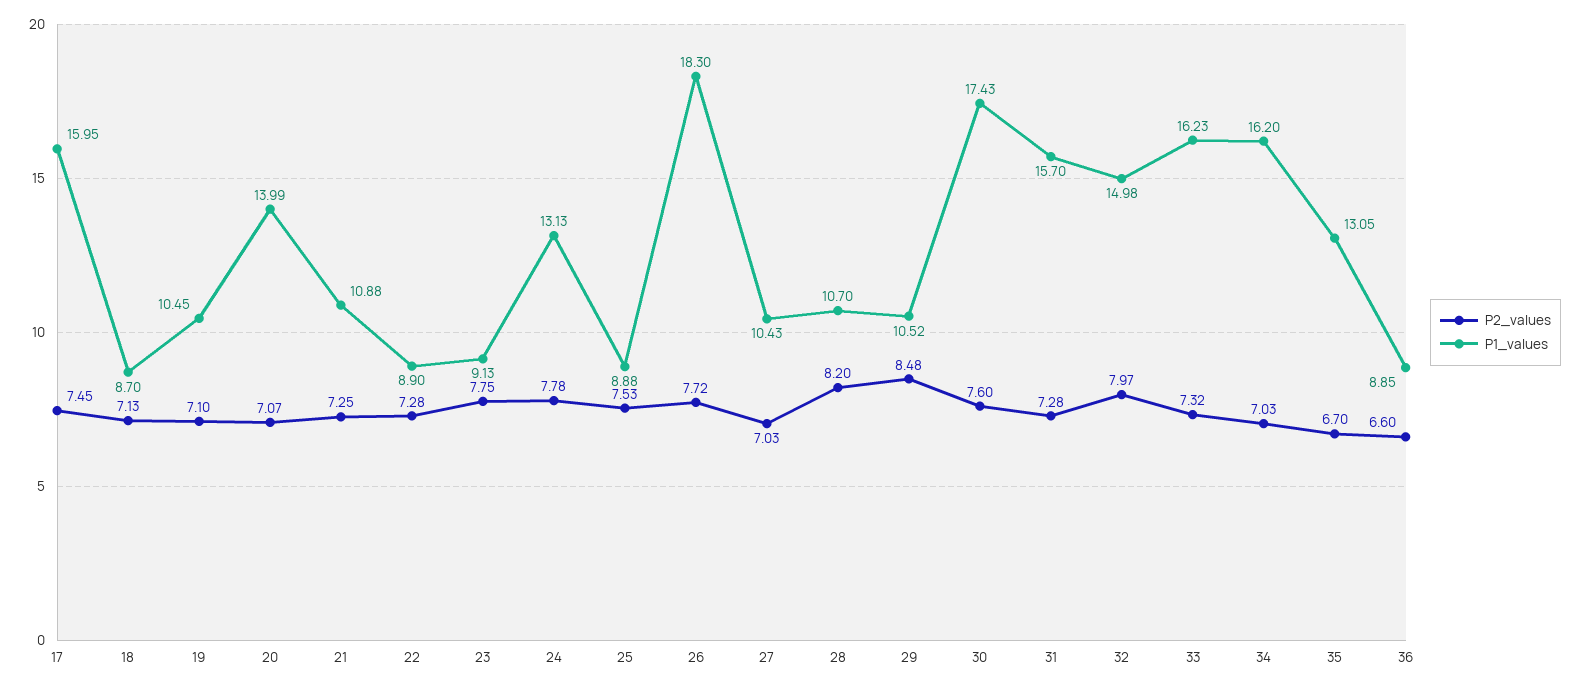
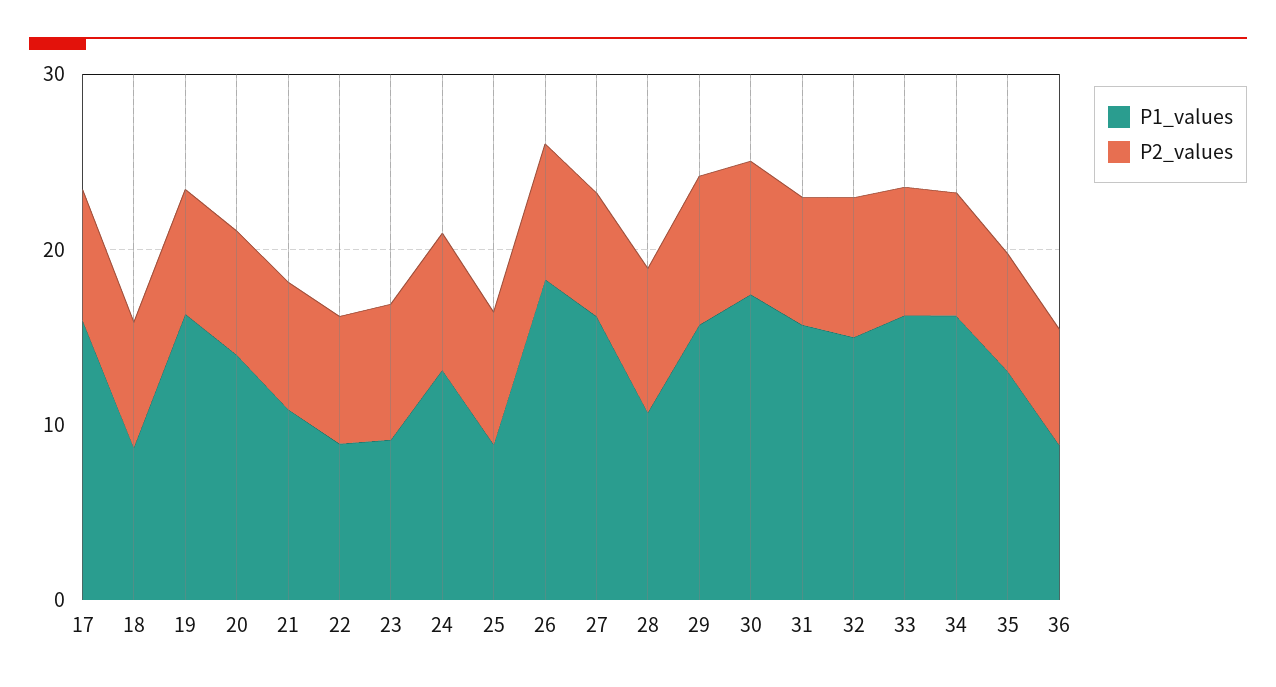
P1_values, 19: 10.45 -> 16
P1_values, 27: 10.43 -> 16
P1_values, 29: 10.52 -> 16

